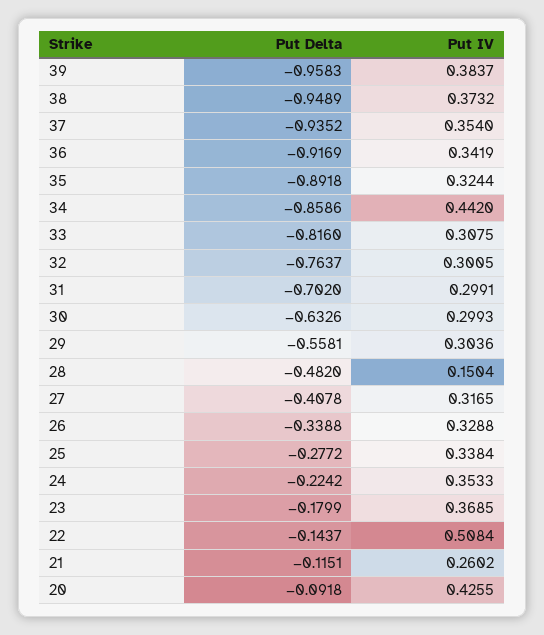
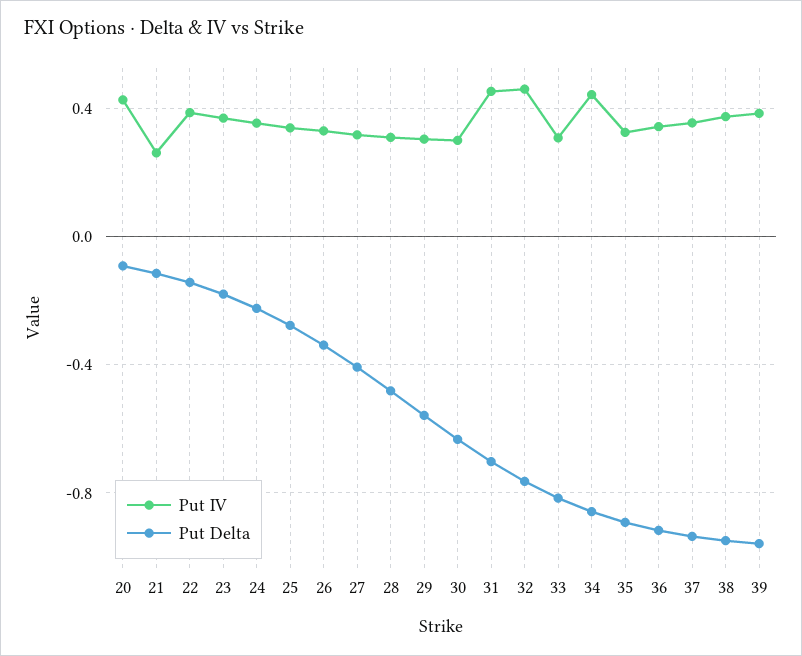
Put IV, 32: 0.3005 -> 0.45
Put IV, 31: 0.2991 -> 0.45
Put IV, 28: 0.1504 -> 0.3
Put IV, 22: 0.5084 -> 0.4

